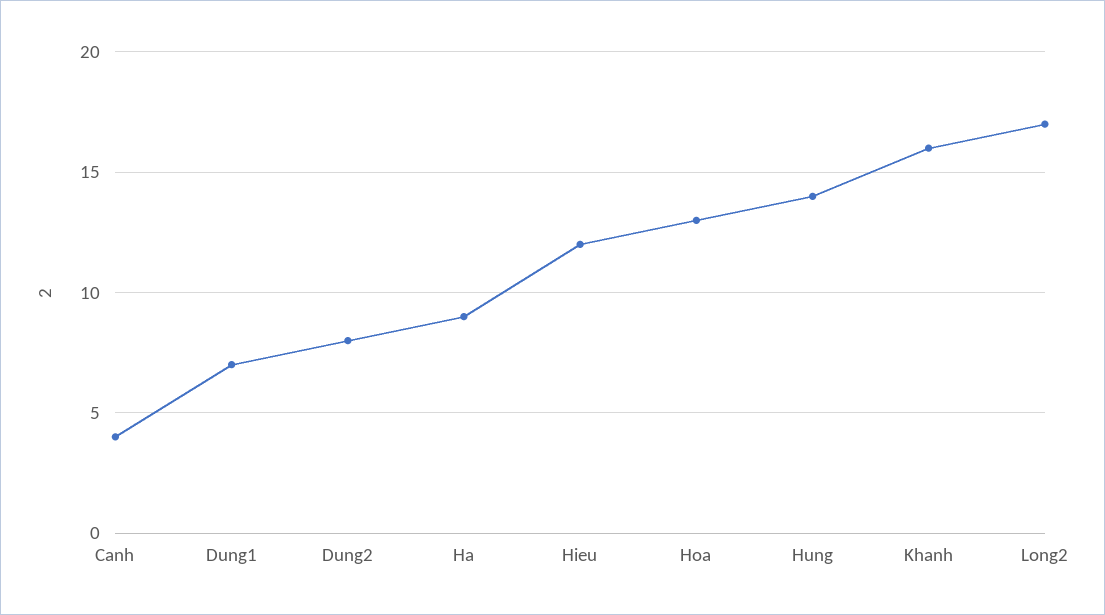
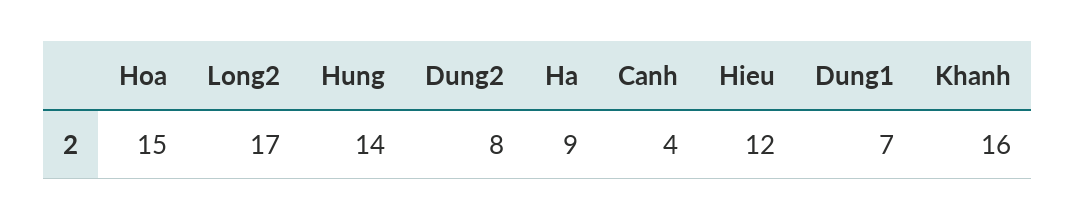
Hoa: 13 -> 15

